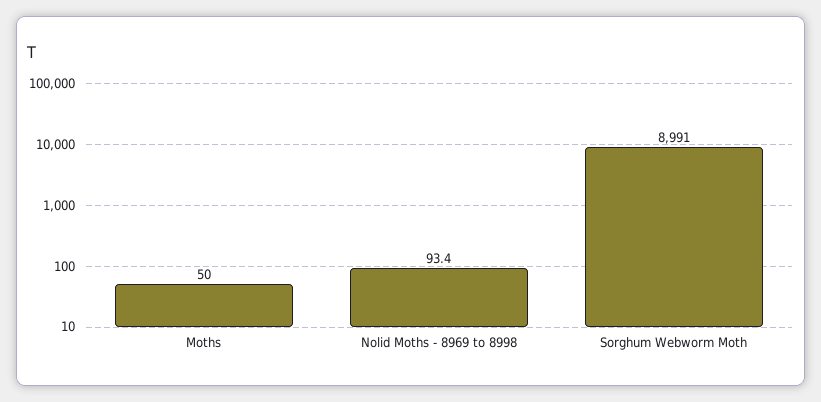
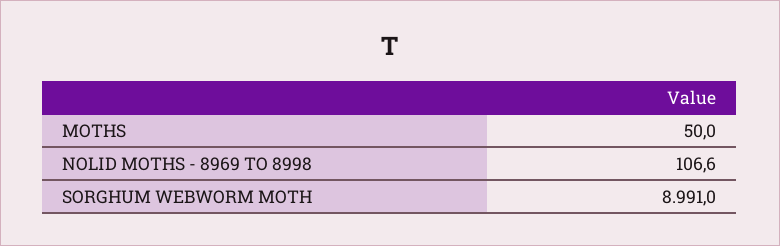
Nolid Moths - 8969 to 8998: 93.4 -> 106.6

